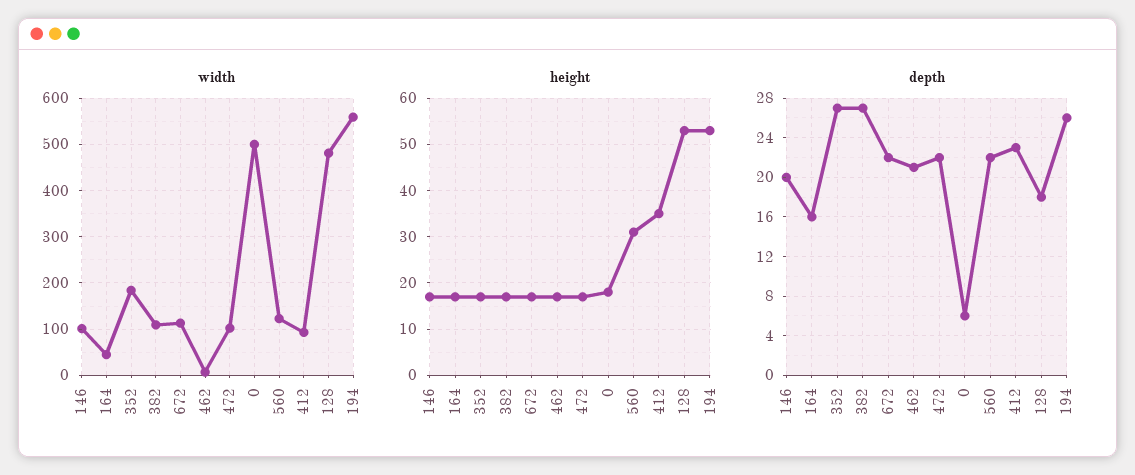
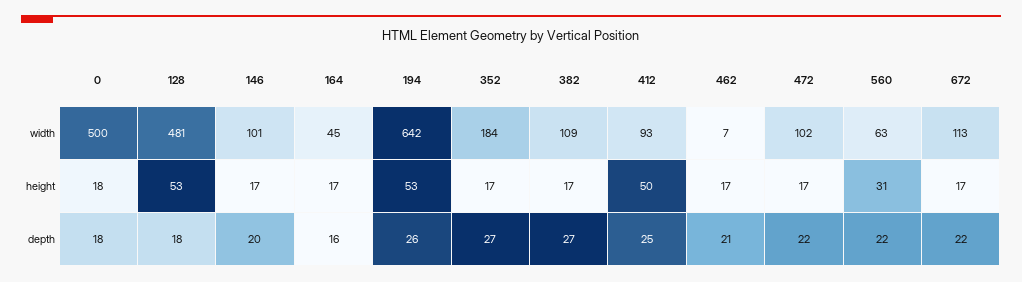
width, 560: 120 -> 63
width, 194: 560 -> 642
height, 412: 35 -> 50
depth, 0: 6 -> 18
depth, 412: 23 -> 25

